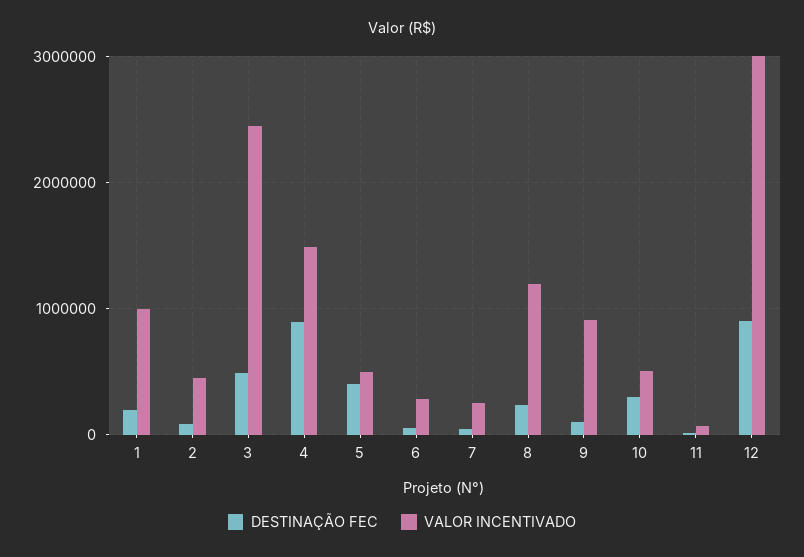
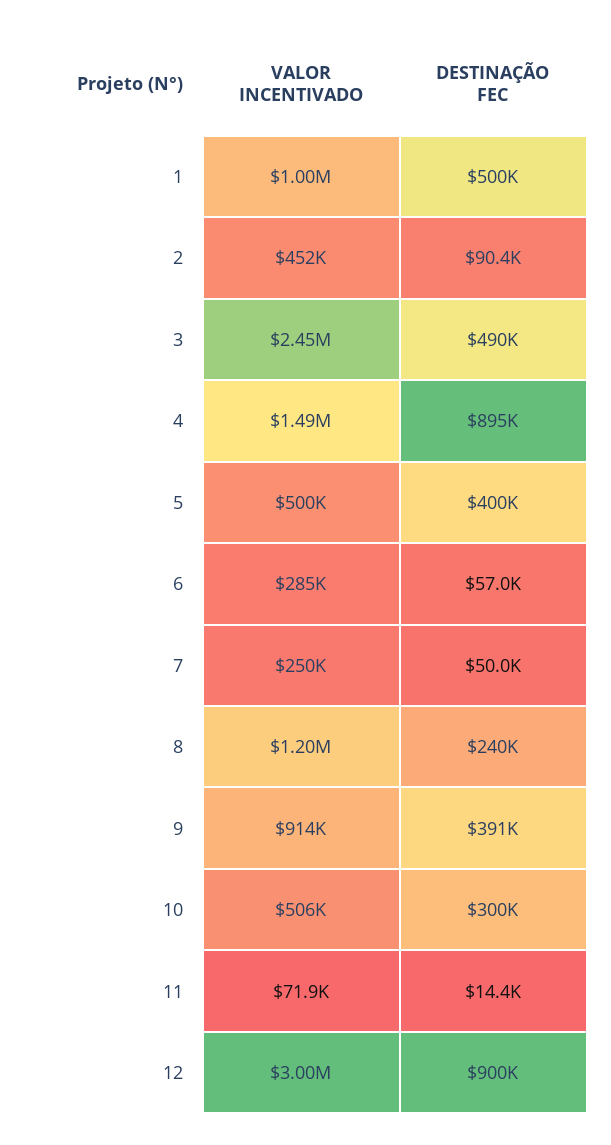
DESTINAÇÃO FEC, 1: 200000 -> 500000
DESTINAÇÃO FEC, 9: 100000 -> 391000

